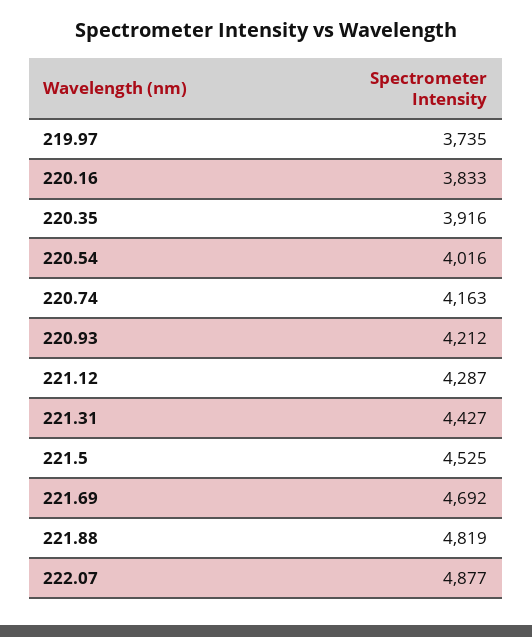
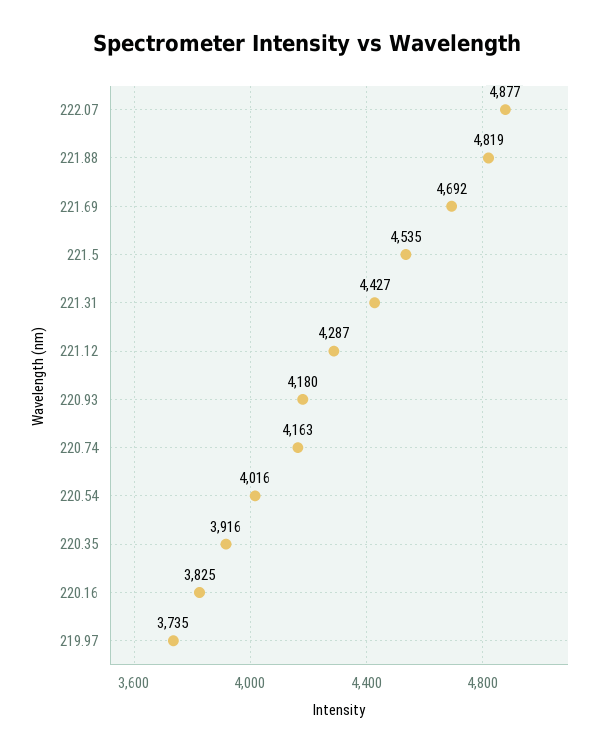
220.16: 3833 -> 3825
220.93: 4212 -> 4180
221.5: 4525 -> 4535

